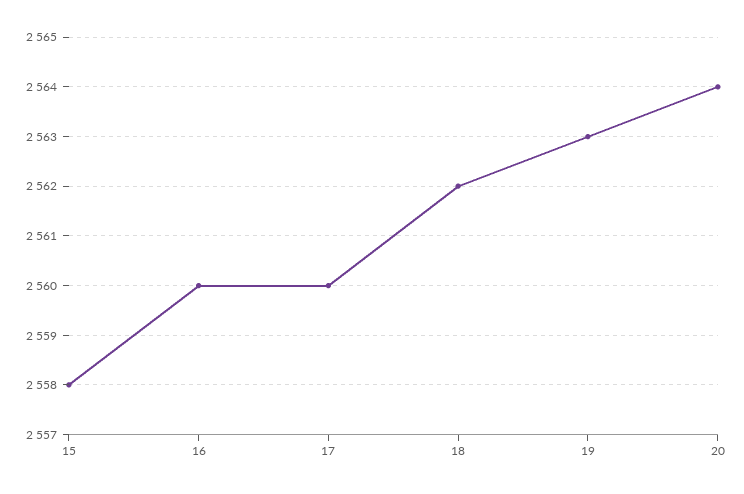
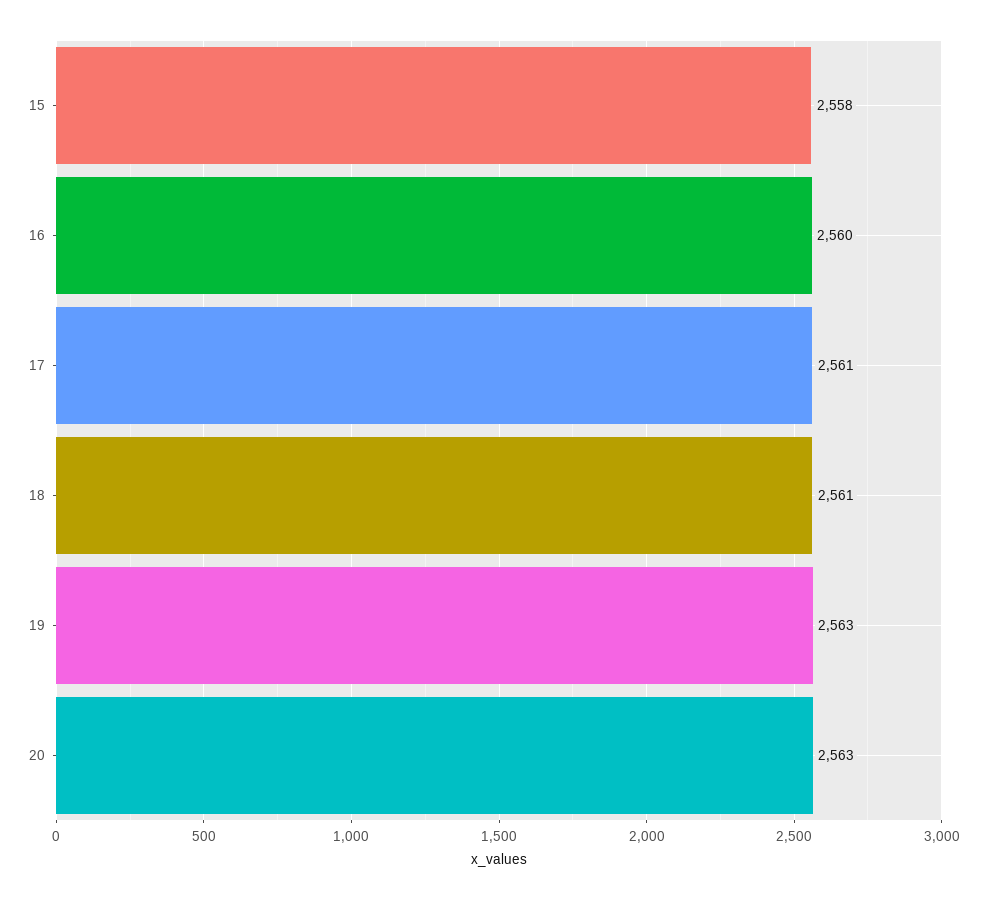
17: 2560 -> 2561
18: 2562 -> 2561
20: 2564 -> 2563

